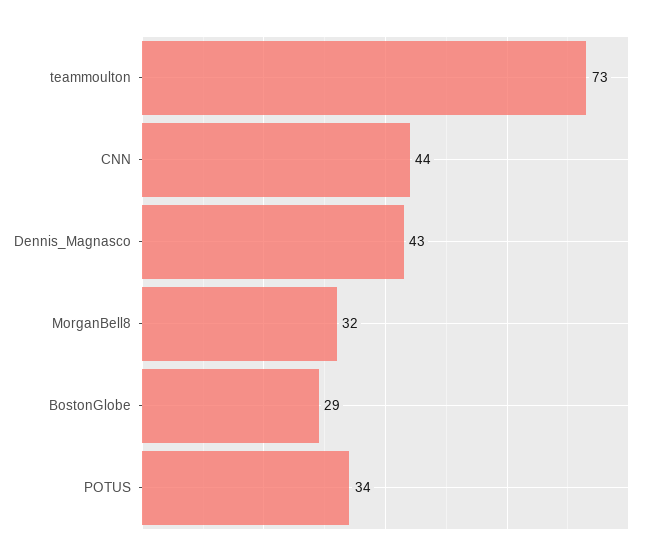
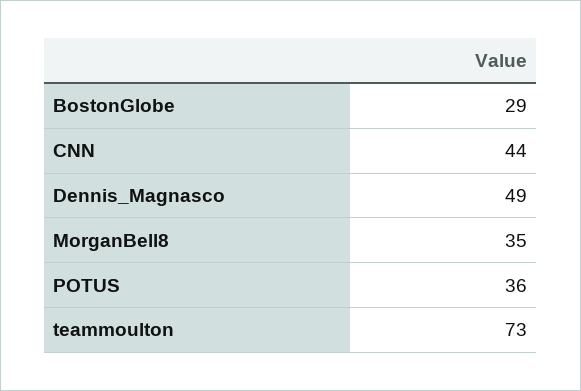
Dennis_Magnasco: 43 -> 49
MorganBell8: 32 -> 35
POTUS: 34 -> 36

